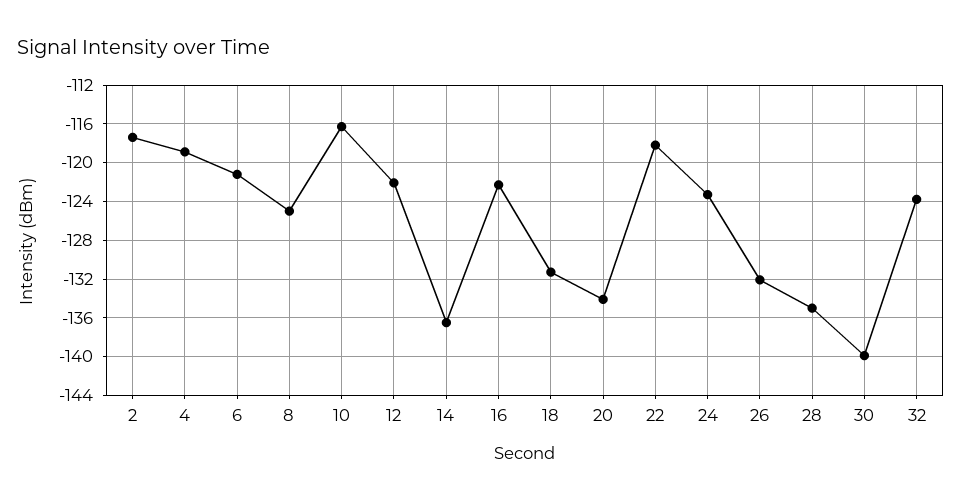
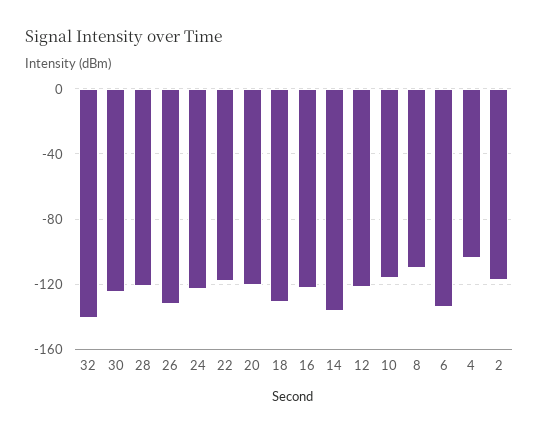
4: -119 -> -105
6: -121 -> -135
8: -125 -> -110
20: -134 -> -120
28: -135 -> -120
30: -140 -> -125
32: -124 -> -140

